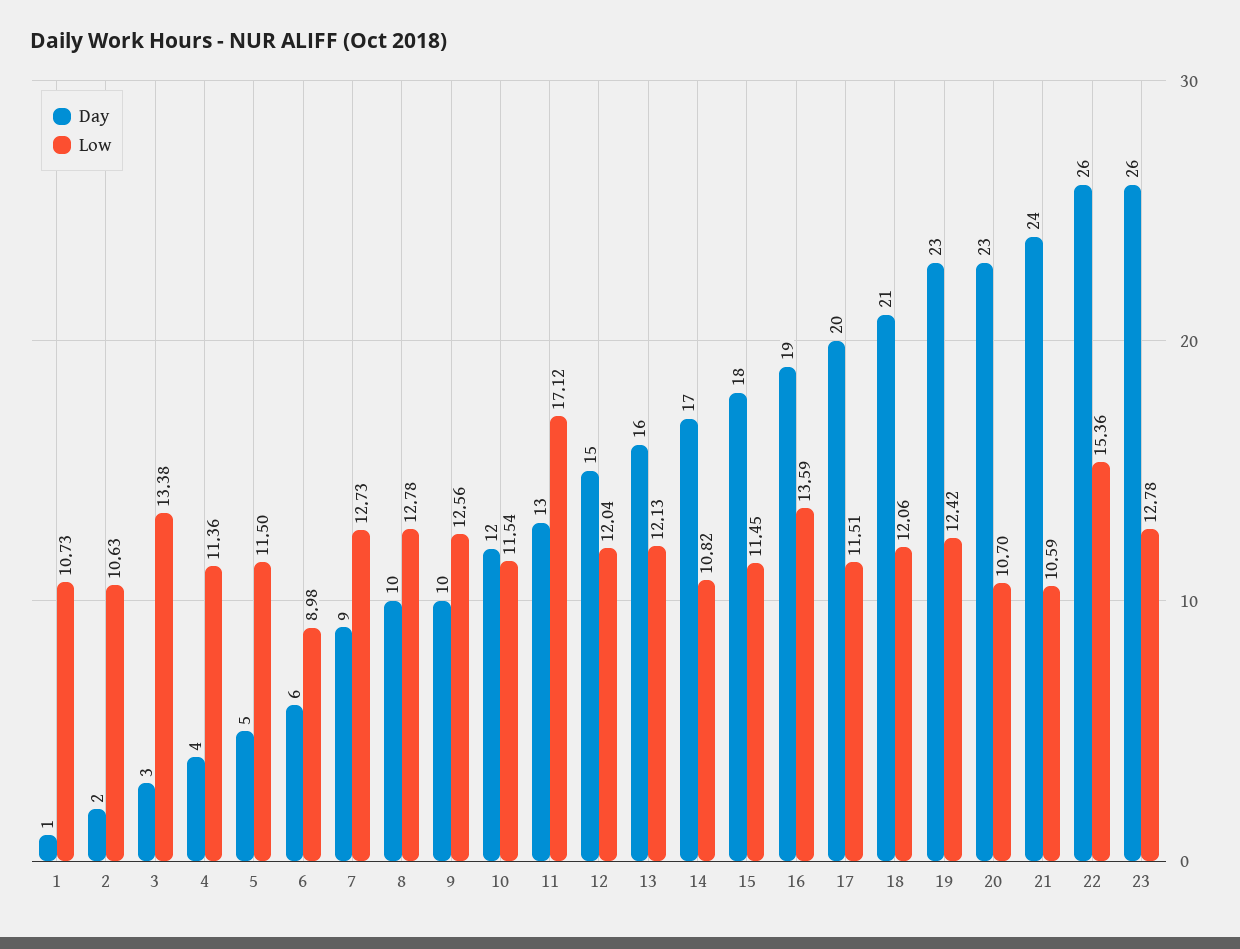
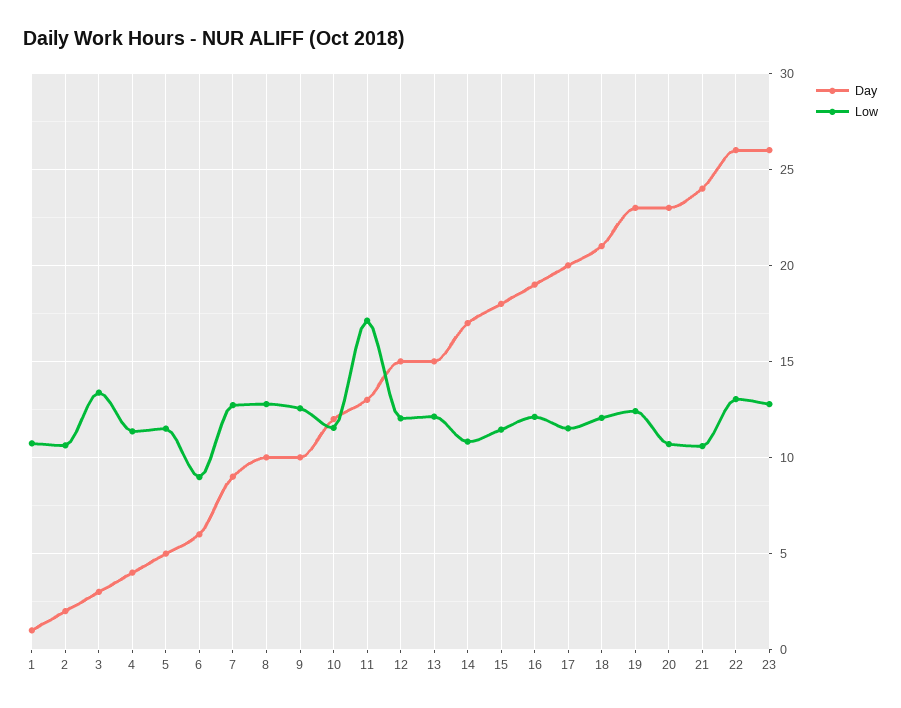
Day, 13: 16 -> 15
Low, 16: 13.59 -> 12
Low, 22: 15.36 -> 13

